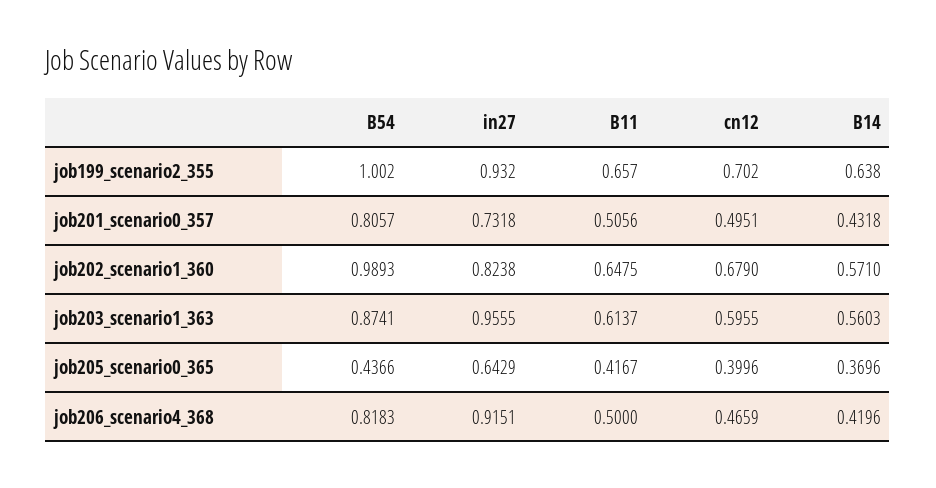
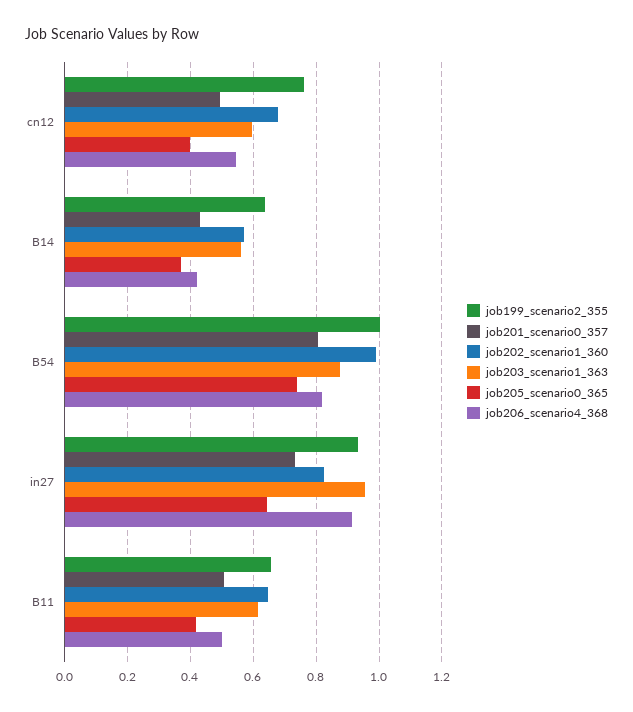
job199_scenario2_355, cn12: 0.702 -> 0.76
job205_scenario0_365, B54: 0.4366 -> 0.74
job206_scenario4_368, cn12: 0.4659 -> 0.54

